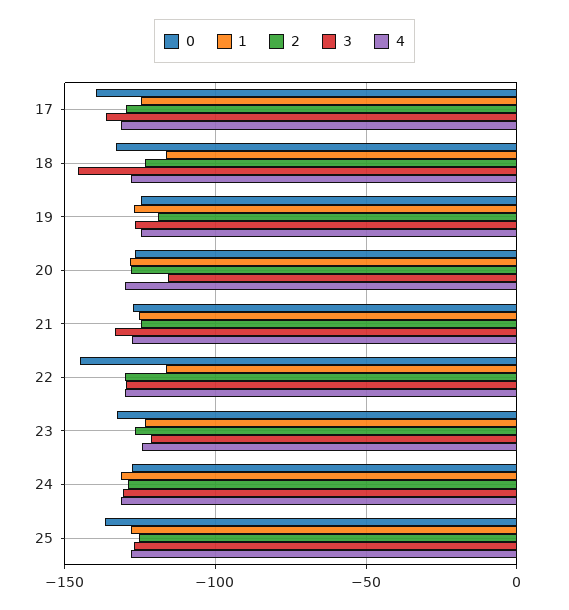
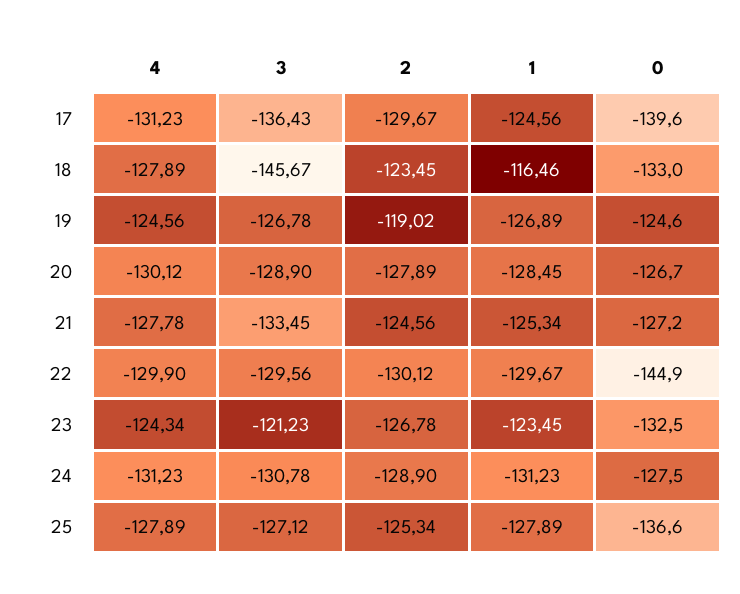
3, 20: -115 -> -128.9
1, 22: -115 -> -129.67

